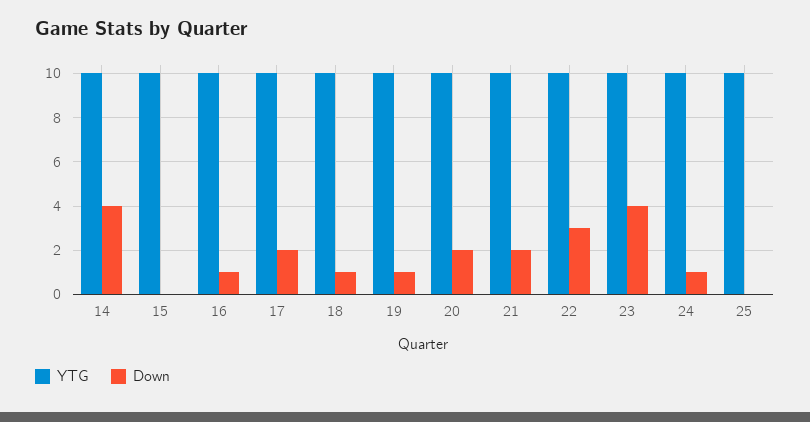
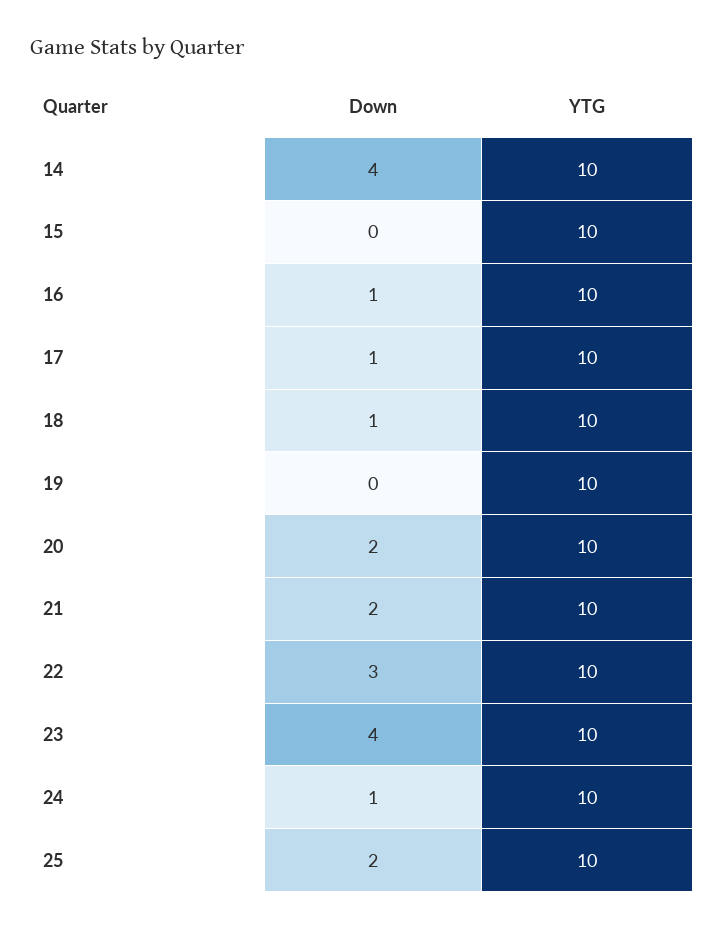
Down, 17: 2 -> 1
Down, 19: 1 -> 0
Down, 25: 0 -> 2

